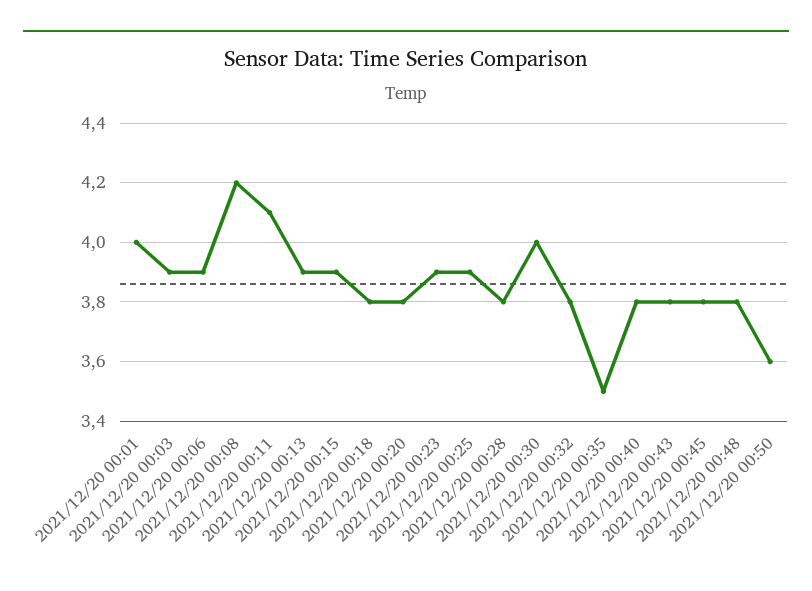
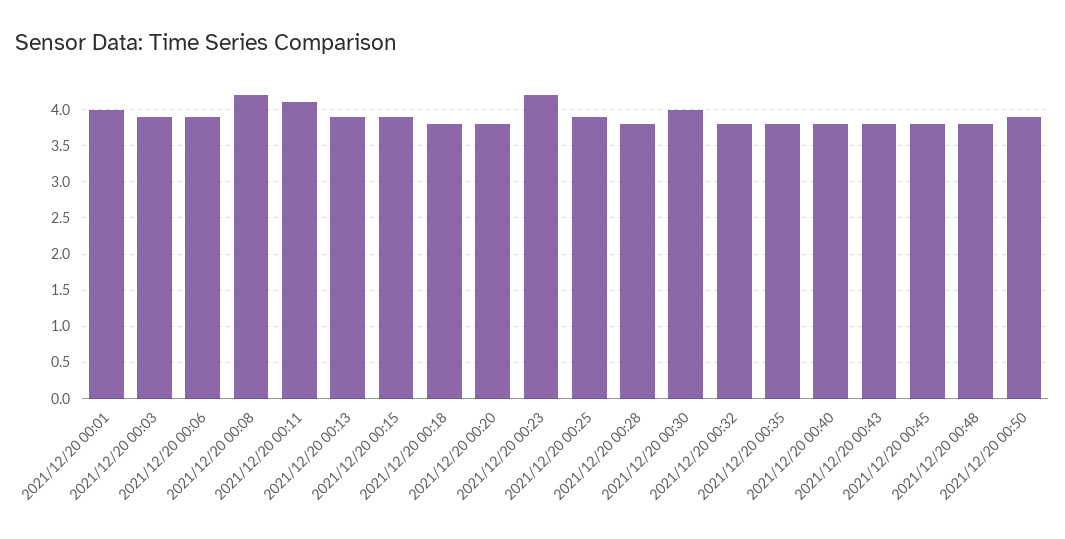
2021/12/20 00:23: 3.9 -> 4.2
2021/12/20 00:35: 3.5 -> 3.8
2021/12/20 00:50: 3.6 -> 3.9

